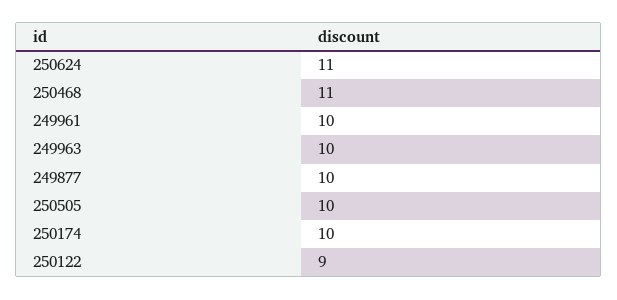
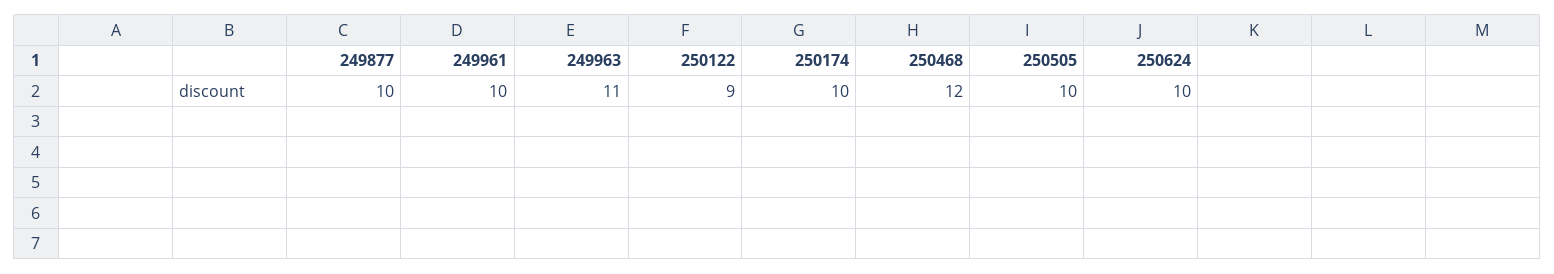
250624: 11 -> 10
250468: 11 -> 12
249963: 10 -> 11

